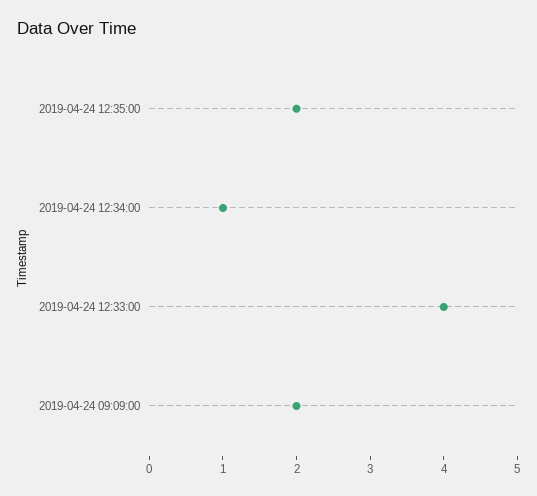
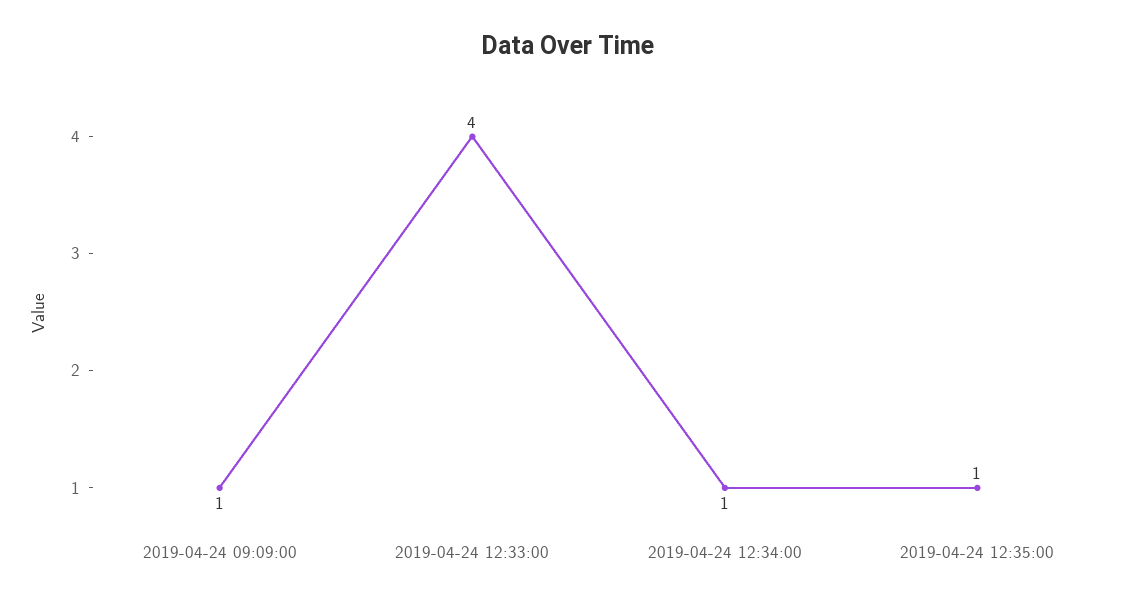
2019-04-24 12:35:00: 2 -> 1
2019-04-24 09:09:00: 2 -> 1

